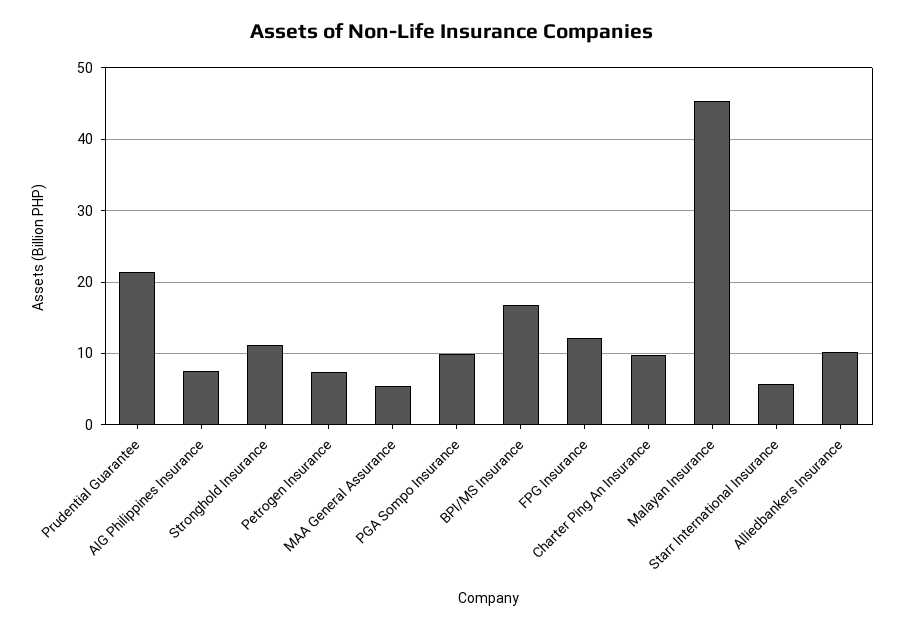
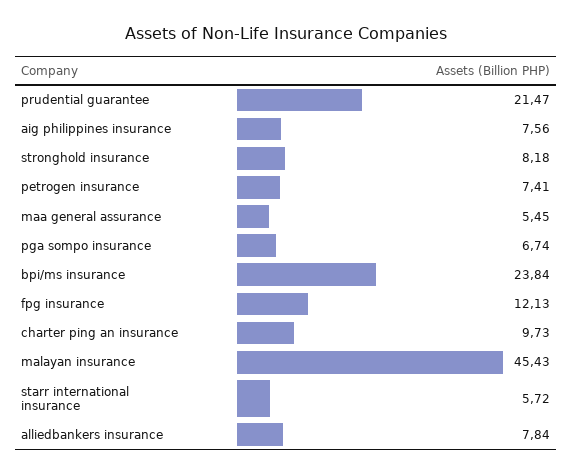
Stronghold Insurance: 11 -> 8.18
PGA Sompo Insurance: 10 -> 6.74
BPI/MS Insurance: 17 -> 23.84
Alliedbankers Insurance: 10 -> 7.84

